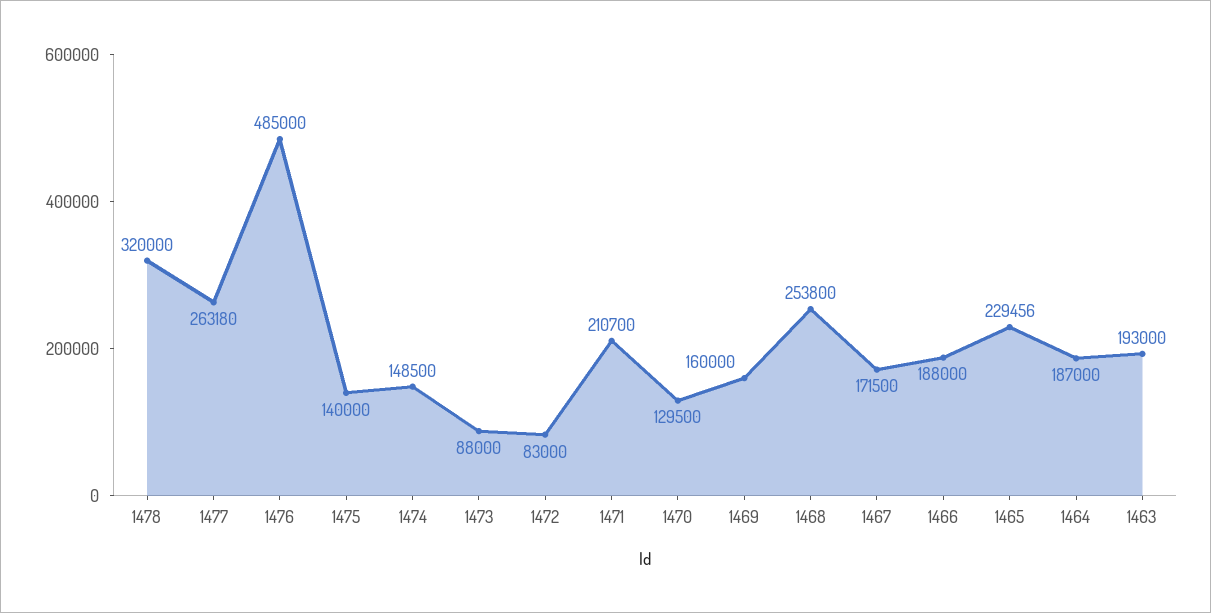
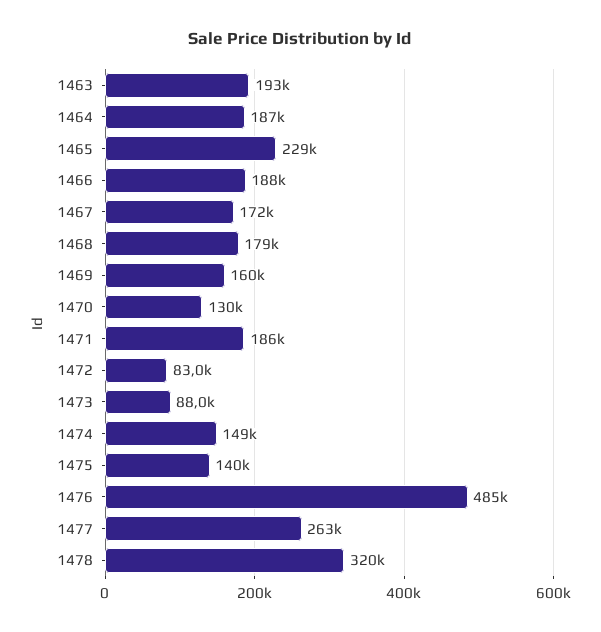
1471: 210700 -> 186000
1468: 253800 -> 179000

